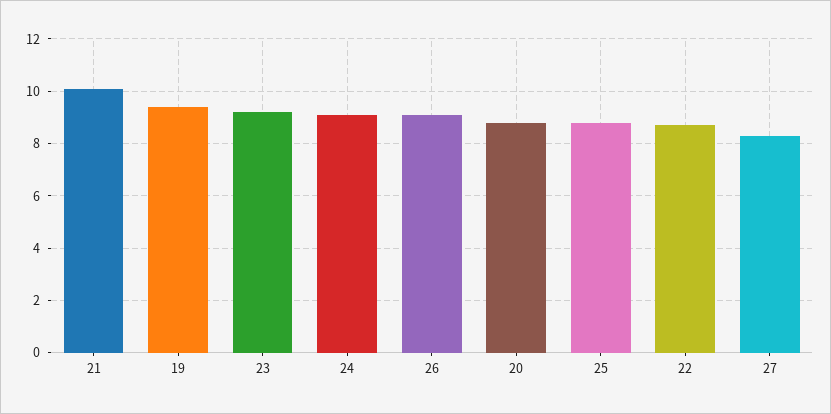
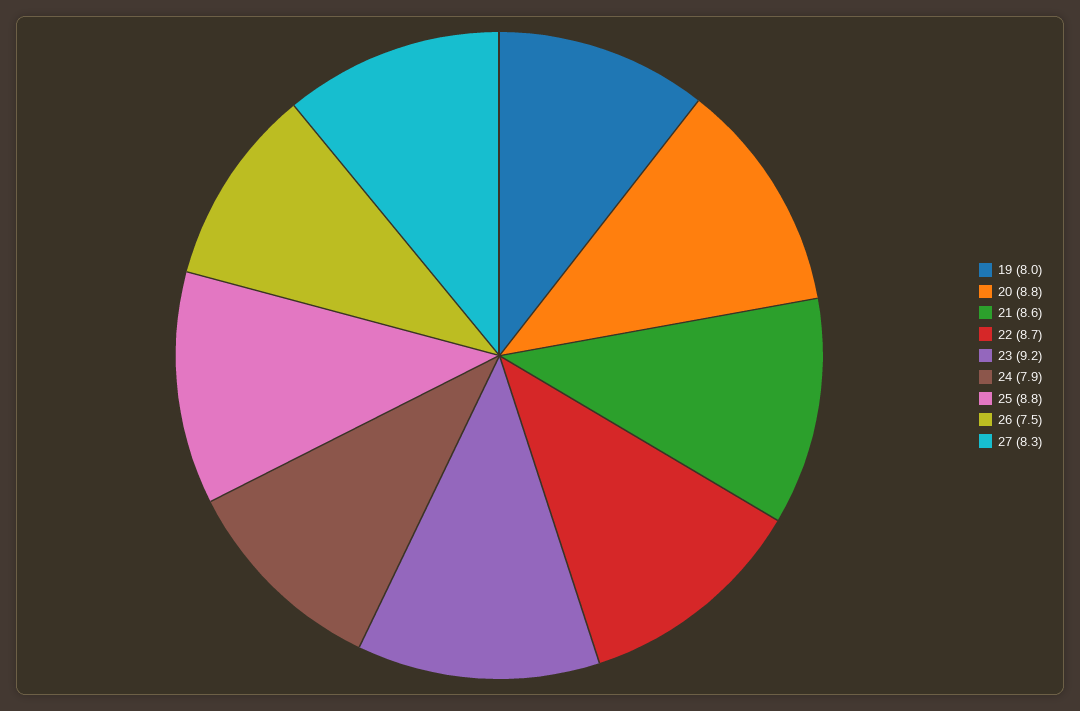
21: 10 -> 8.6
19: 9.5 -> 8
24: 9 -> 7.9
26: 9 -> 7.5

